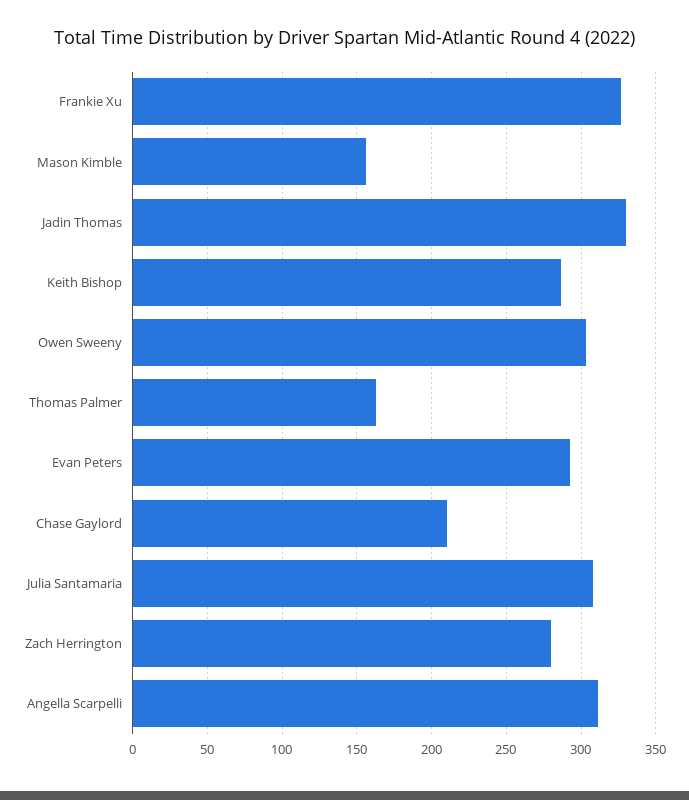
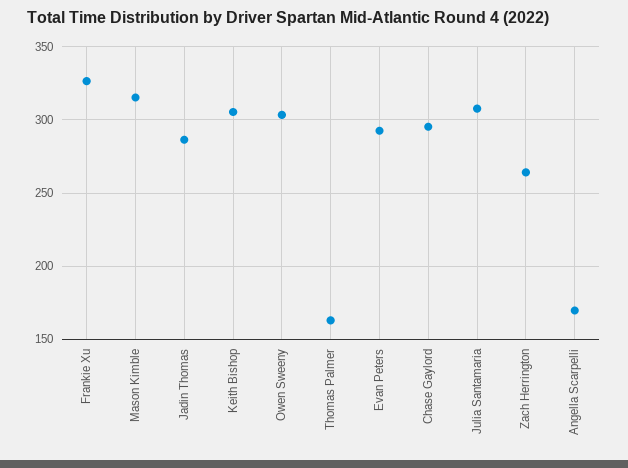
Mason Kimble: 155 -> 315
Jadin Thomas: 330 -> 285
Keith Bishop: 285 -> 305
Chase Gaylord: 210 -> 295
Zach Herrington: 280 -> 265
Angella Scarpelli: 310 -> 170

